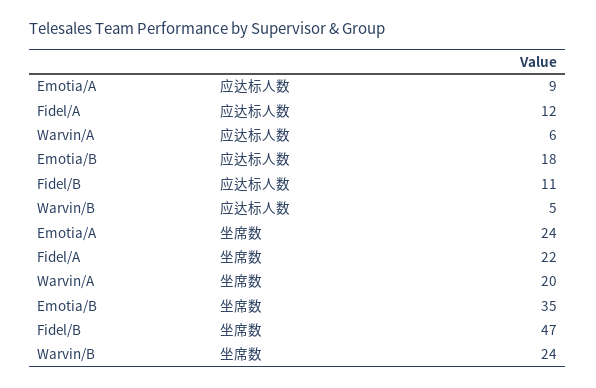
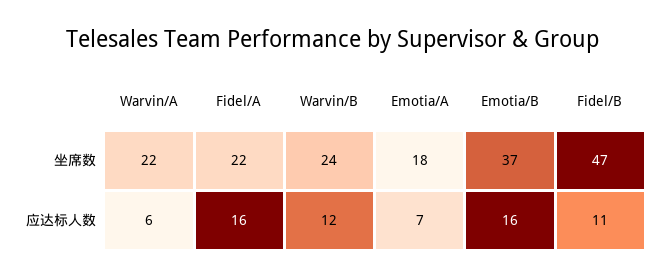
Emotia/A, 应达标人数: 9 -> 7
Fidel/A, 应达标人数: 12 -> 16
Emotia/B, 应达标人数: 18 -> 16
Warvin/B, 应达标人数: 5 -> 12
Emotia/A, 坐席数: 24 -> 18
Warvin/A, 坐席数: 20 -> 22
Emotia/B, 坐席数: 35 -> 37

